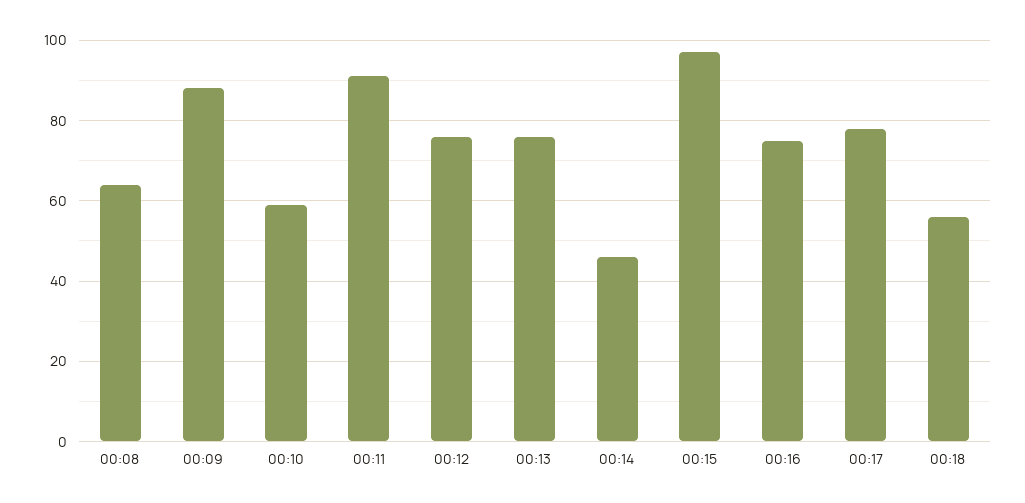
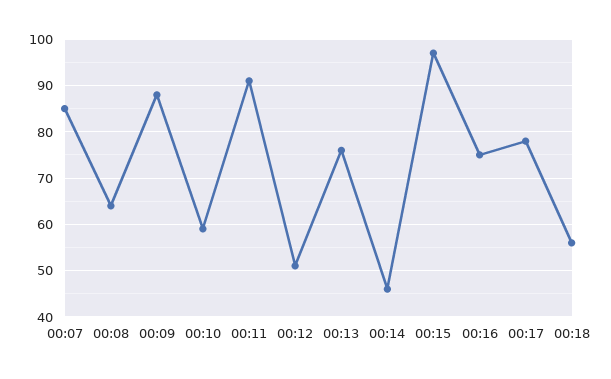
00:12: 75 -> 50
00:07: none -> 85

